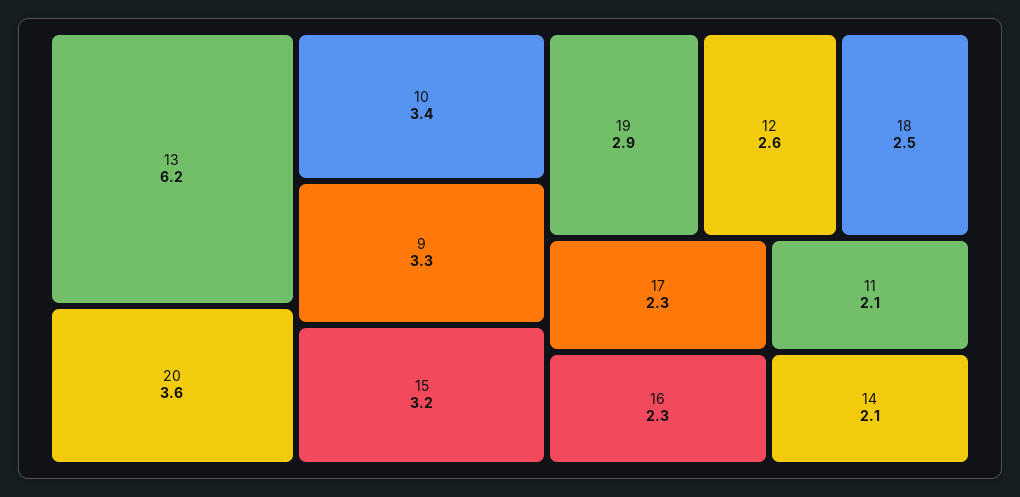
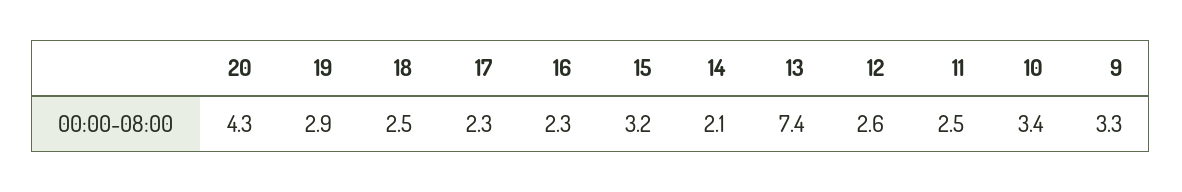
13: 6.2 -> 7.4
20: 3.6 -> 4.3
11: 2.1 -> 2.5

